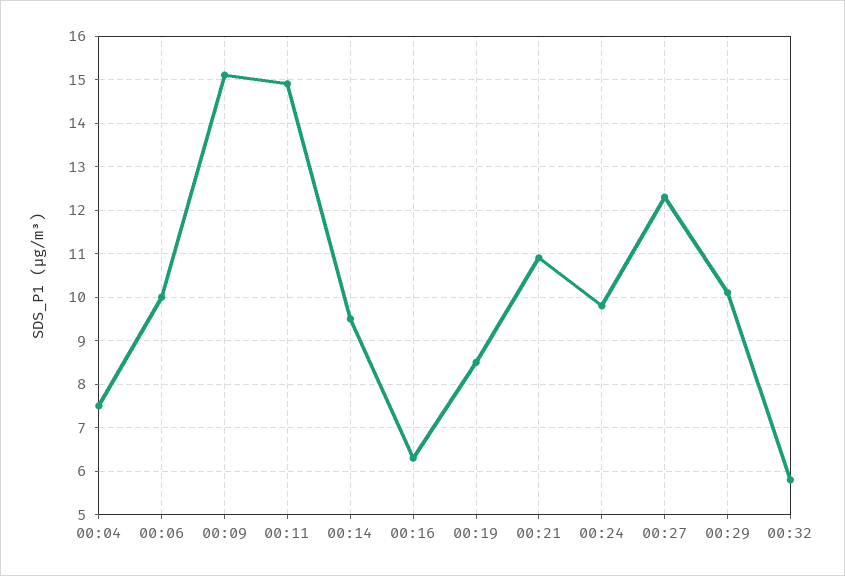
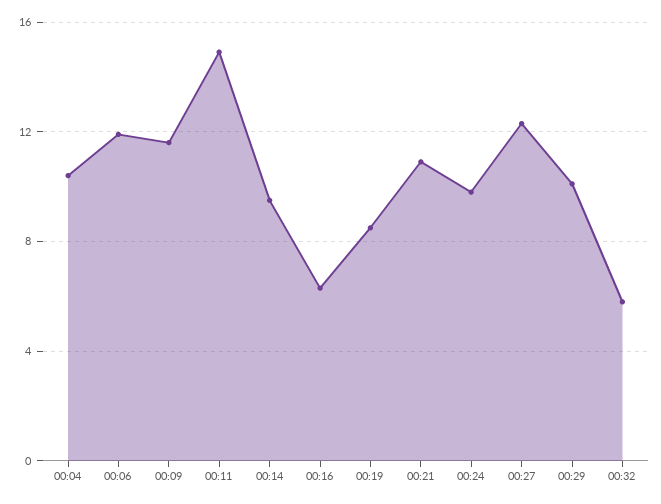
00:04: 7.5 -> 10.5
00:06: 10 -> 12
00:09: 15 -> 11.5

